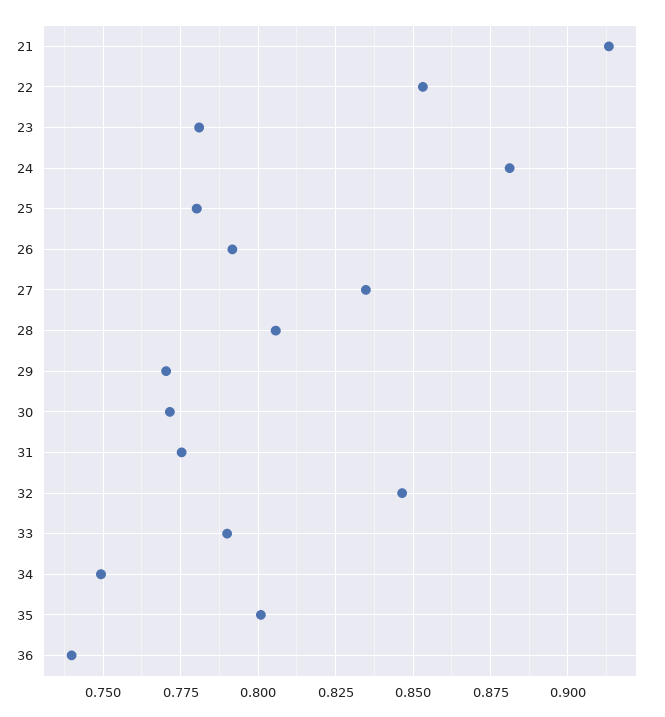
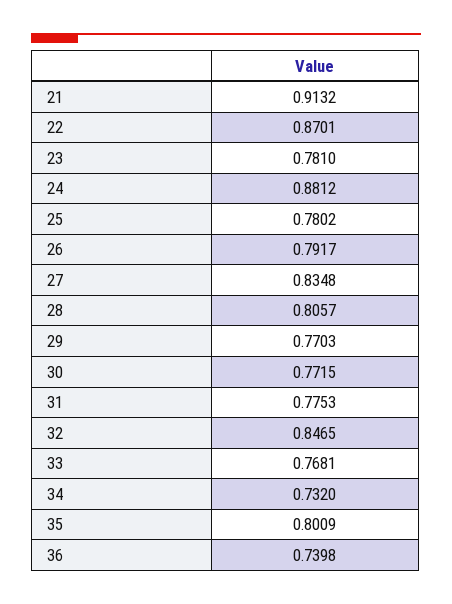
22: 0.8525 -> 0.8701
33: 0.79 -> 0.7681
34: 0.75 -> 0.732

